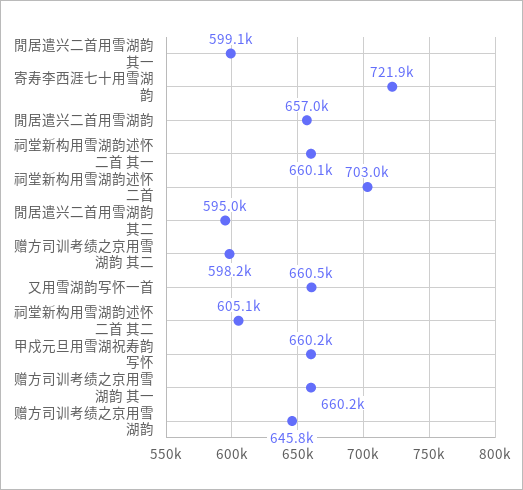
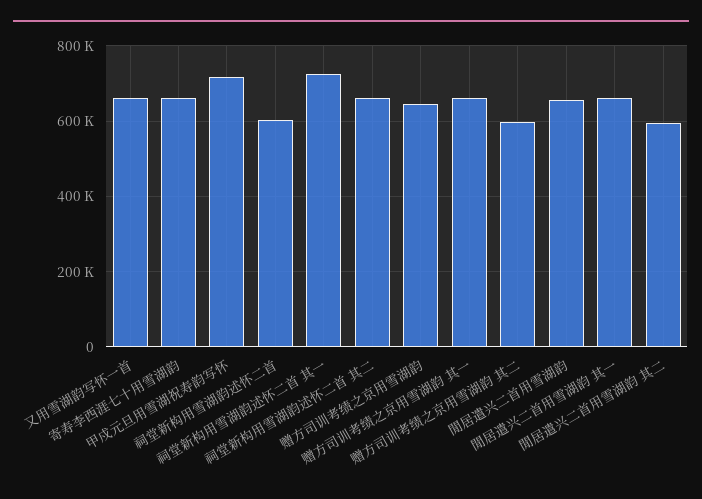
閒居遣兴二首用雪湖韵 其一: 599100 -> 660000
寄寿李西涯七十用雪湖韵: 721900 -> 660000
祠堂新构用雪湖韵述怀二首 其一: 660100 -> 720000
祠堂新构用雪湖韵述怀二首: 703000 -> 600000
祠堂新构用雪湖韵述怀二首 其二: 605100 -> 660000
甲戍元旦用雪湖祝寿韵写怀: 660200 -> 720000

